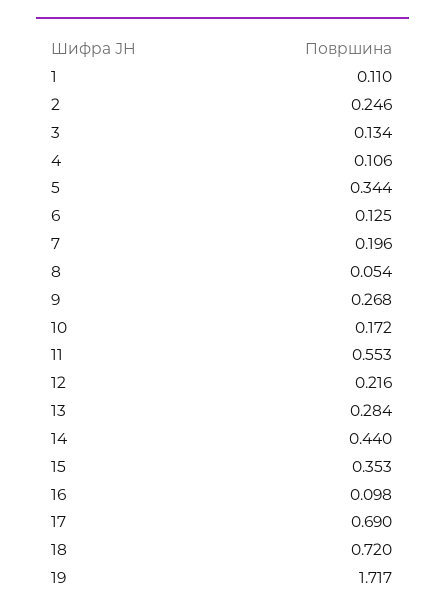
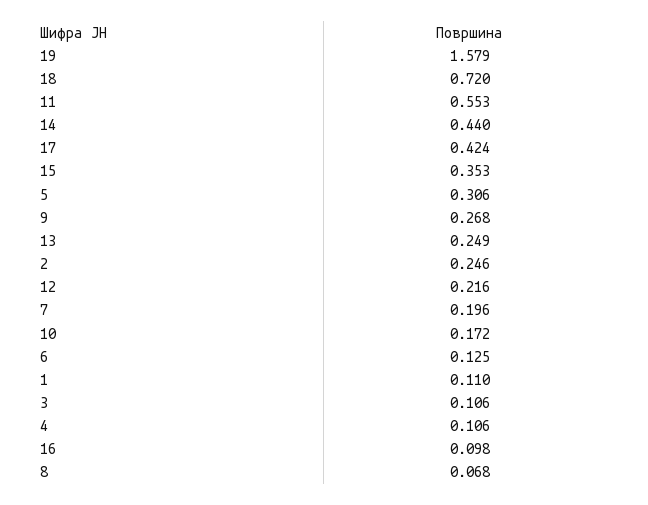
3: 0.134 -> 0.106
5: 0.344 -> 0.306
8: 0.054 -> 0.068
13: 0.284 -> 0.249
17: 0.69 -> 0.424
19: 1.717 -> 1.579

